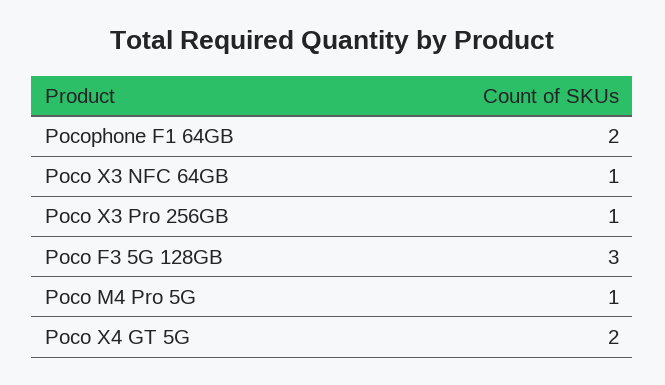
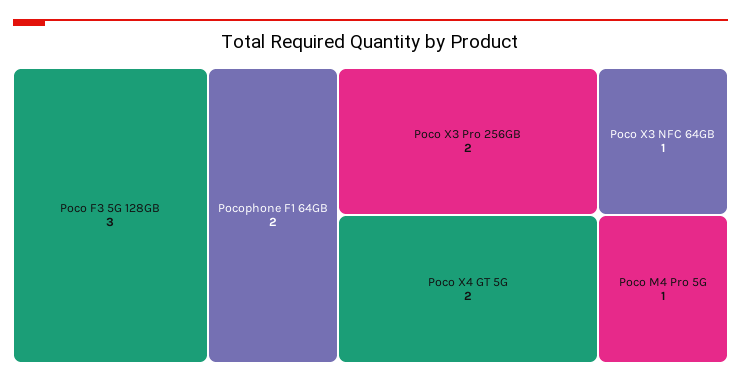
Poco X3 Pro 256GB: 1 -> 2

